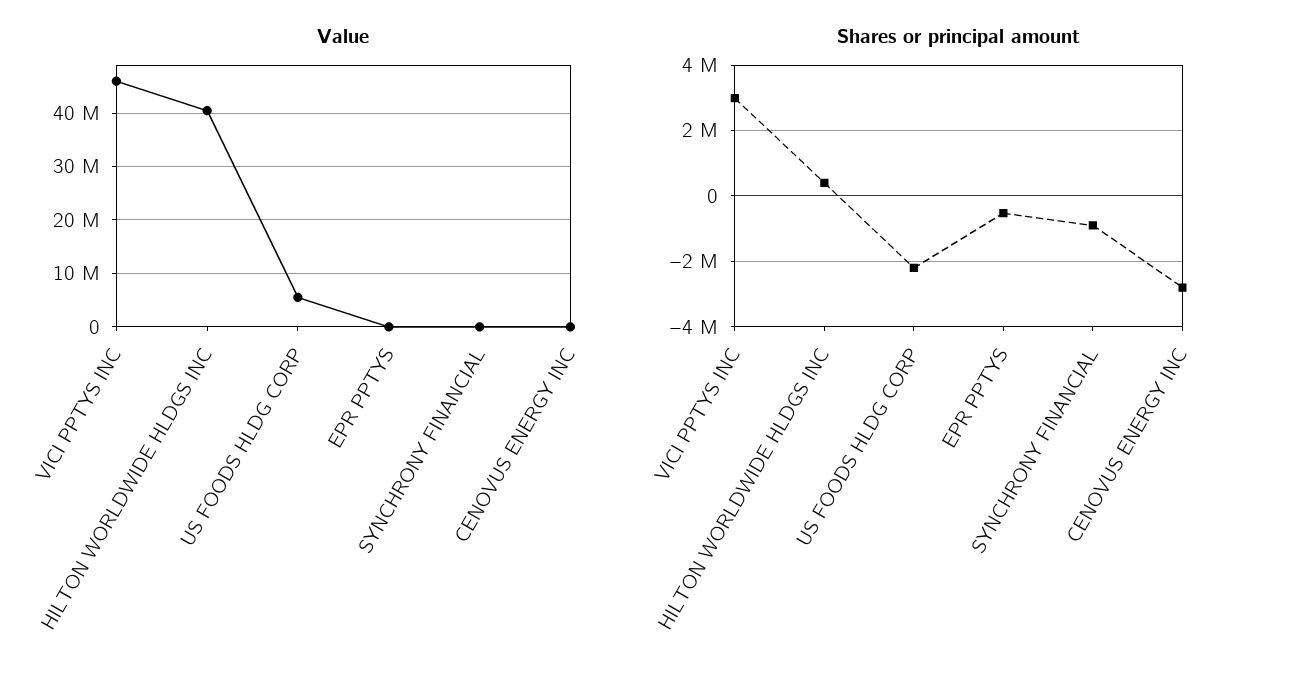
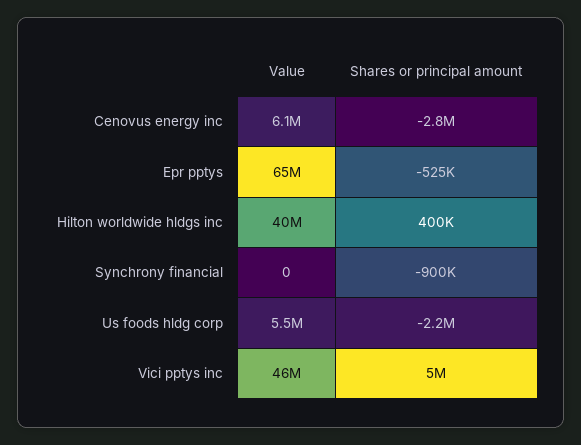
Value, EPR PPTYS: 0 -> 65000000
Value, CENOVUS ENERGY INC: 0 -> 6100000
Shares or principal amount, VICI PPTYS INC: 3000000 -> 5000000

